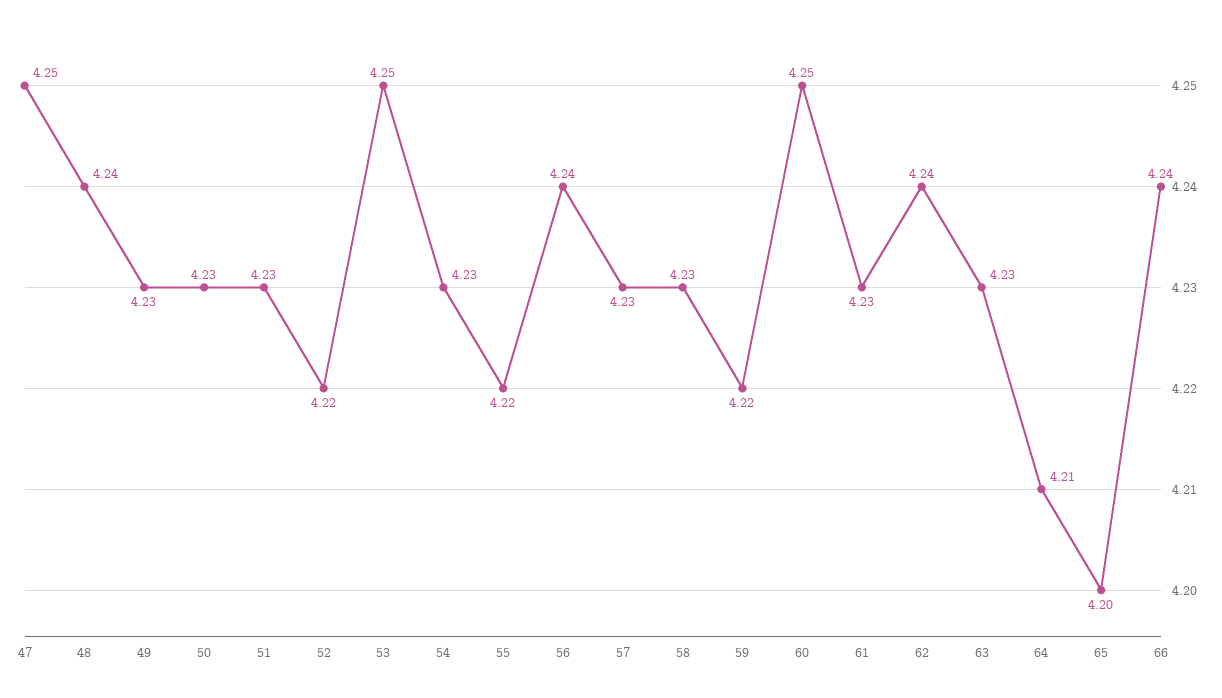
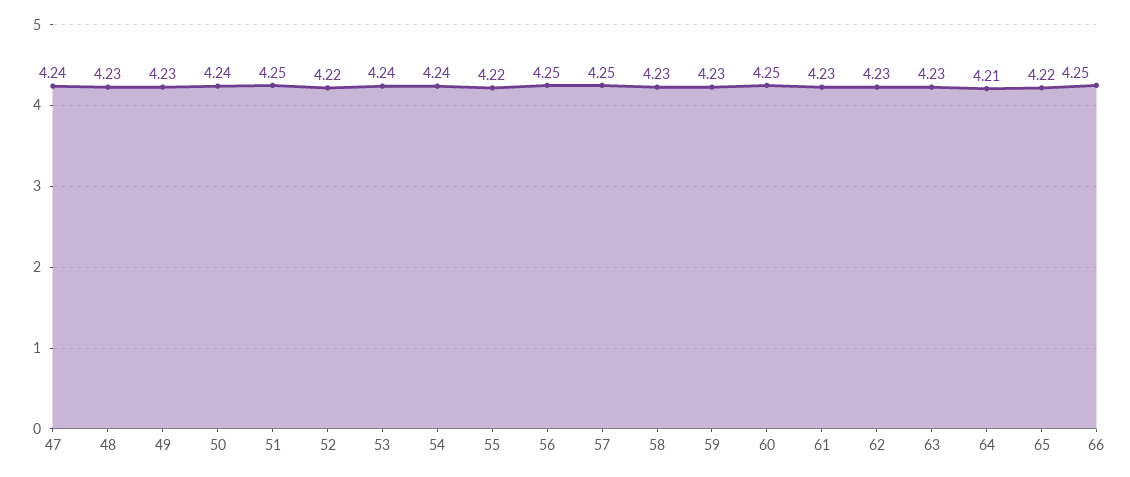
47: 4.25 -> 4.24
48: 4.24 -> 4.23
50: 4.23 -> 4.24
51: 4.23 -> 4.25
53: 4.25 -> 4.24
54: 4.23 -> 4.24
56: 4.24 -> 4.25
57: 4.23 -> 4.25
59: 4.22 -> 4.23
62: 4.24 -> 4.23
65: 4.2 -> 4.22
66: 4.24 -> 4.25

